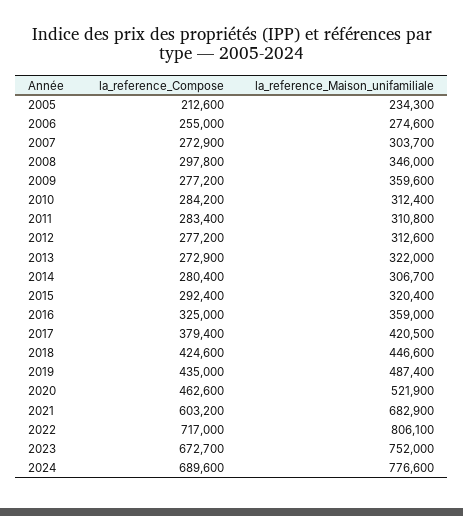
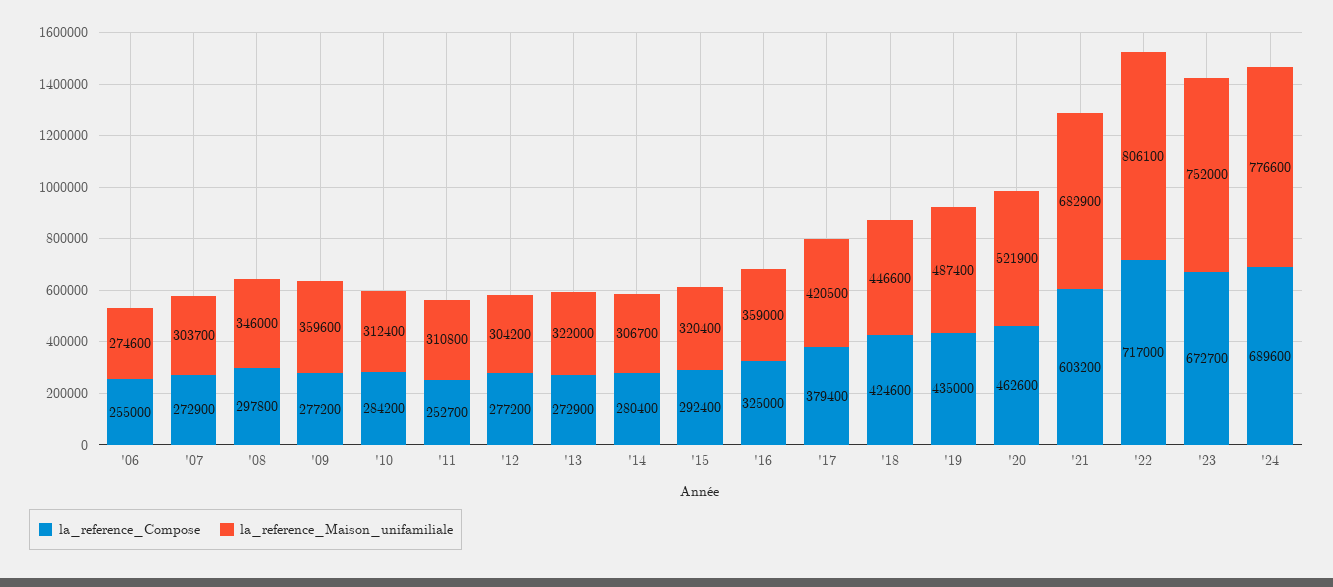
la_reference_Compose, 2005: 212600 -> none
la_reference_Maison_unifamiliale, 2005: 234300 -> none
la_reference_Compose, 2011: 283400 -> 252700
la_reference_Maison_unifamiliale, 2012: 312600 -> 304200

